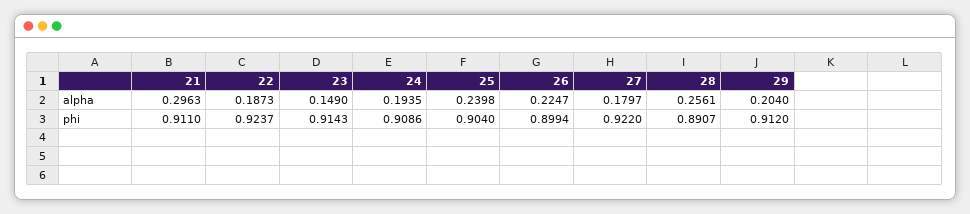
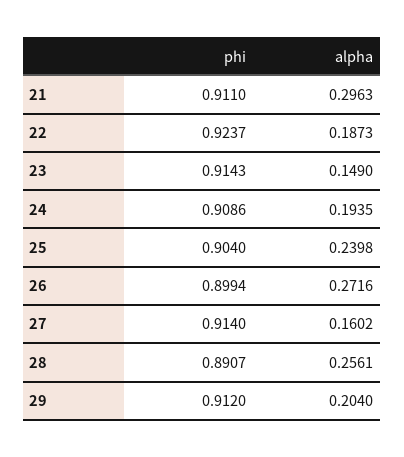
26, alpha: 0.2247 -> 0.2716
27, alpha: 0.1797 -> 0.1602
27, phi: 0.922 -> 0.914

